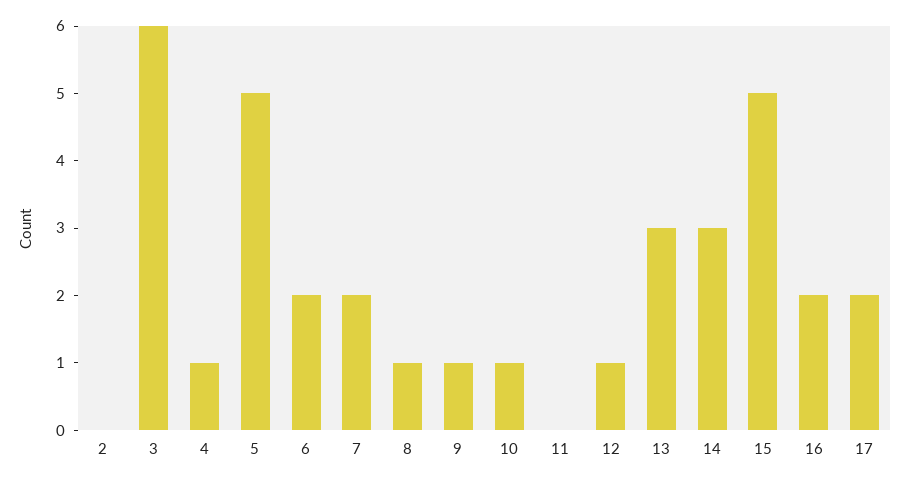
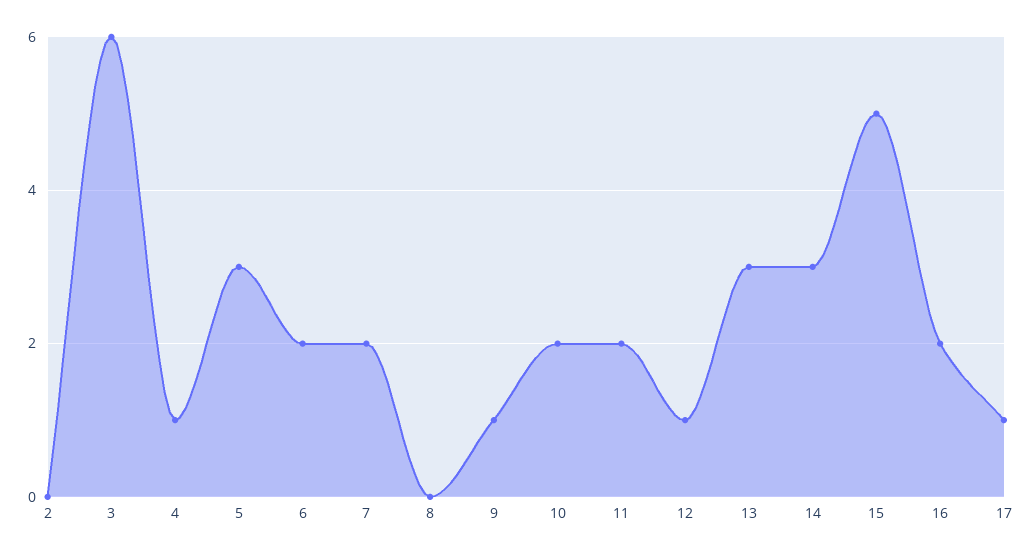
5: 5 -> 3
8: 1 -> 0
10: 1 -> 2
11: 0 -> 2
17: 2 -> 1

